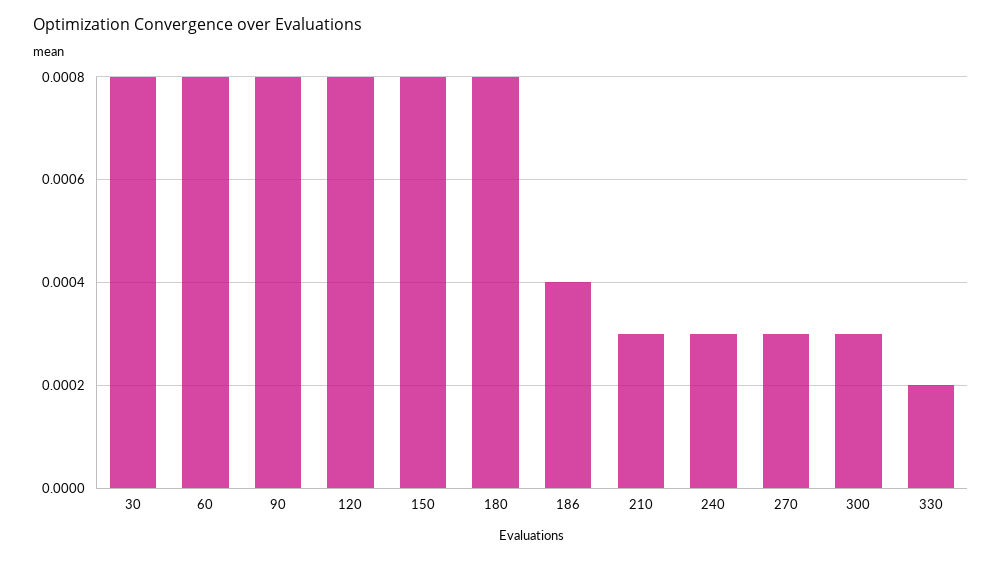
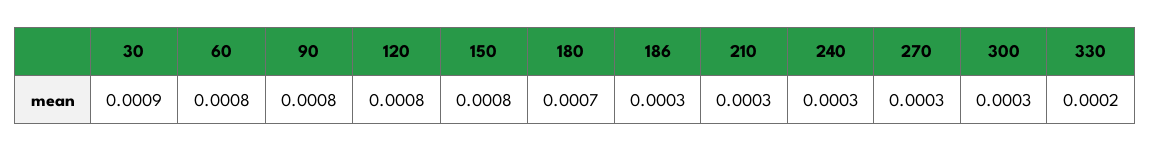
30: 0.0008 -> 0.0009
180: 0.0008 -> 0.0007
186: 0.0004 -> 0.0003

